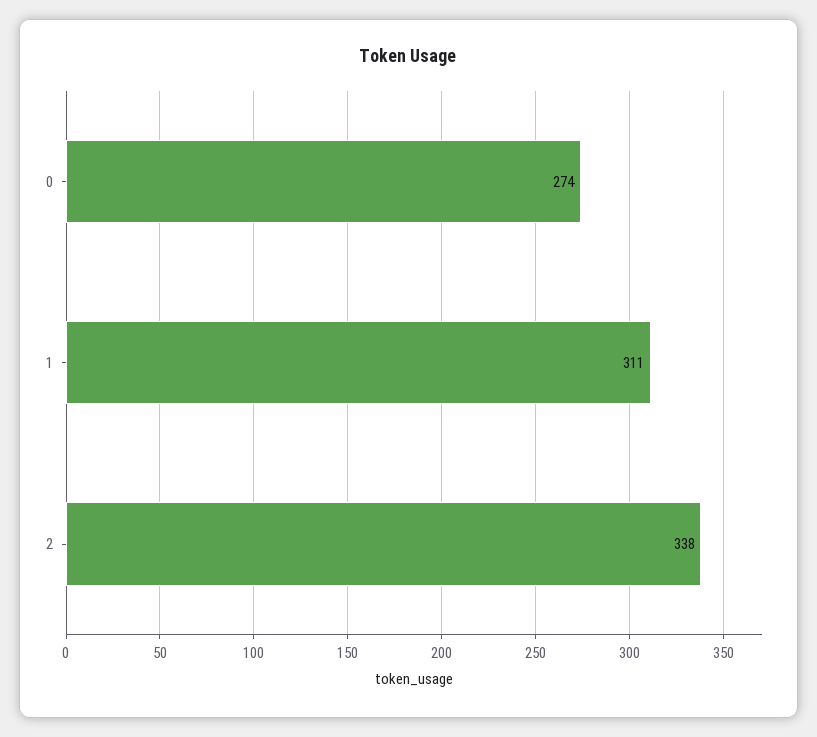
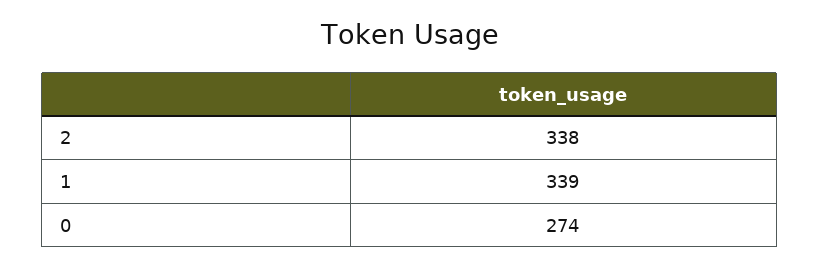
1: 311 -> 339

